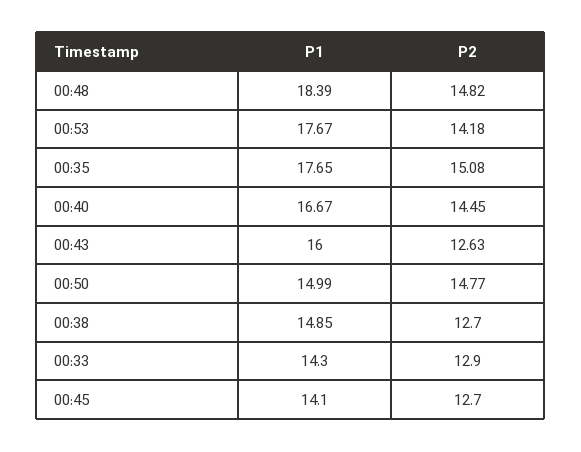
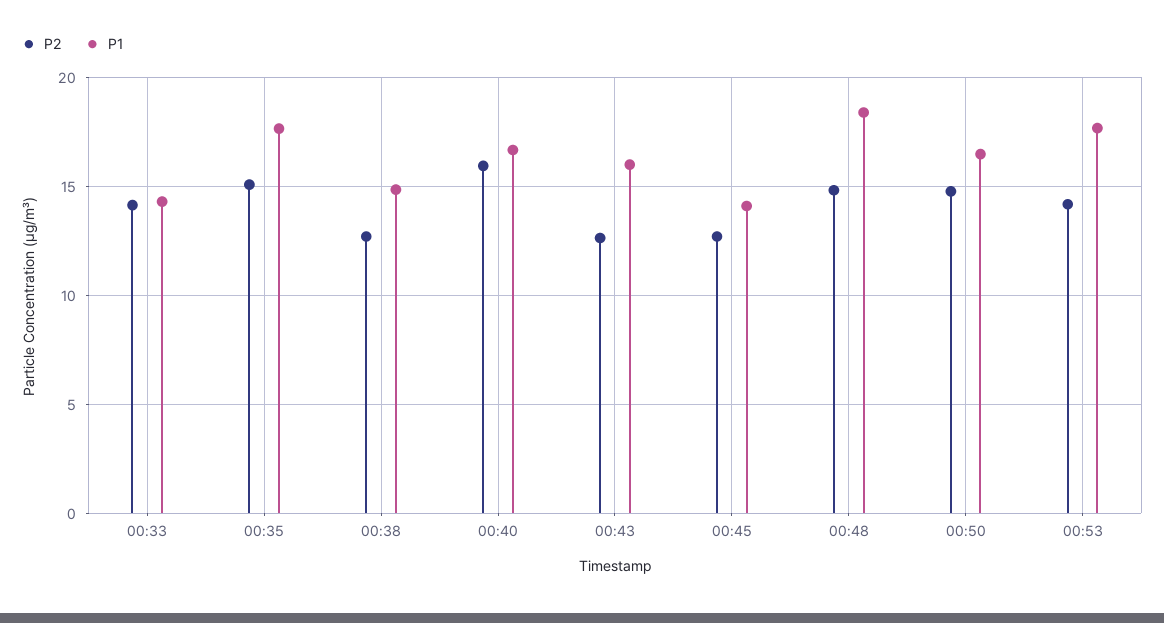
P2, 00:40: 14.45 -> 16
P1, 00:50: 14.99 -> 16.5
P2, 00:33: 12.9 -> 14

